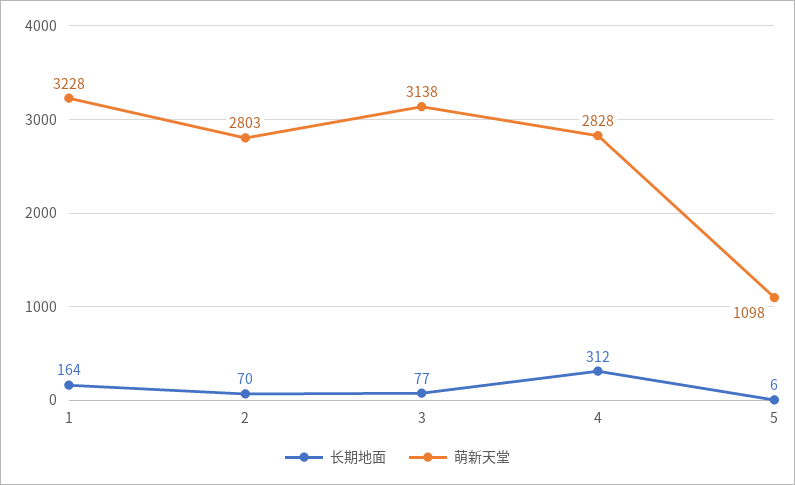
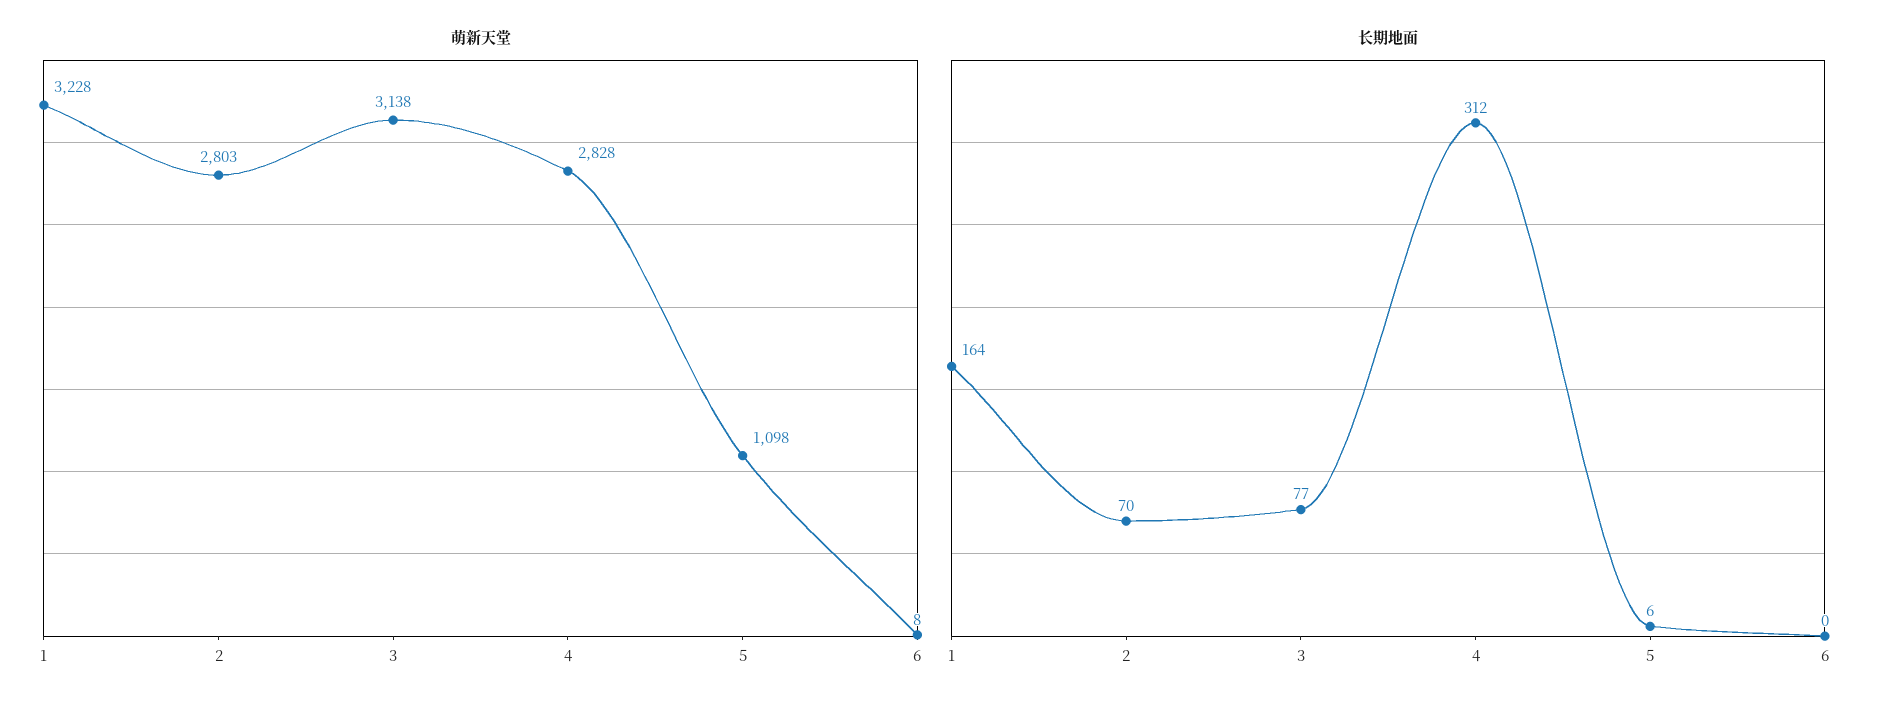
萌新天堂, 6: none -> 8
长期地面, 6: none -> 0

